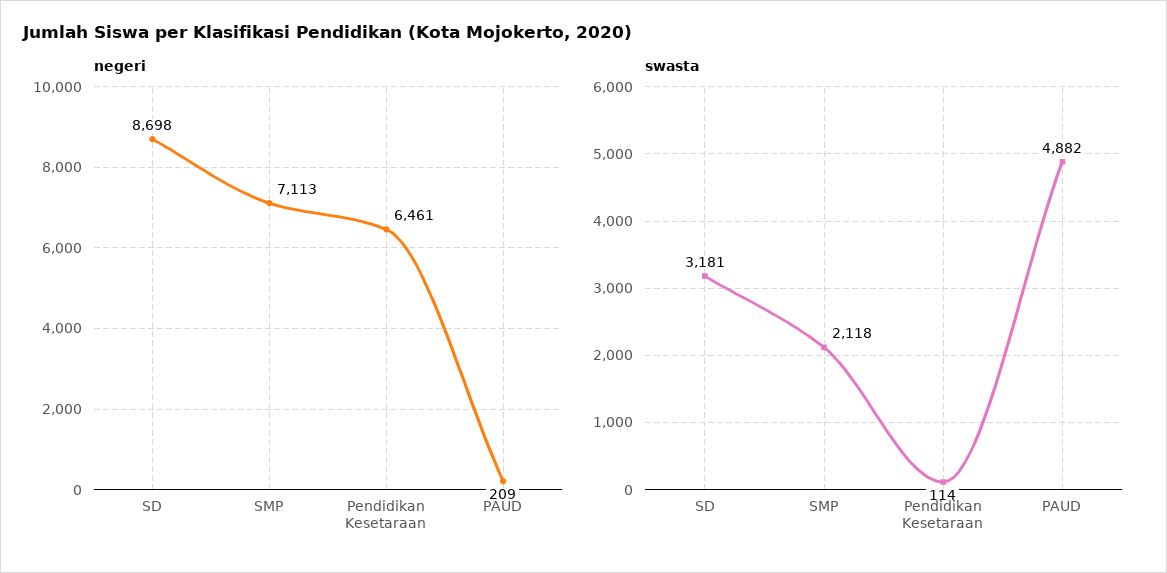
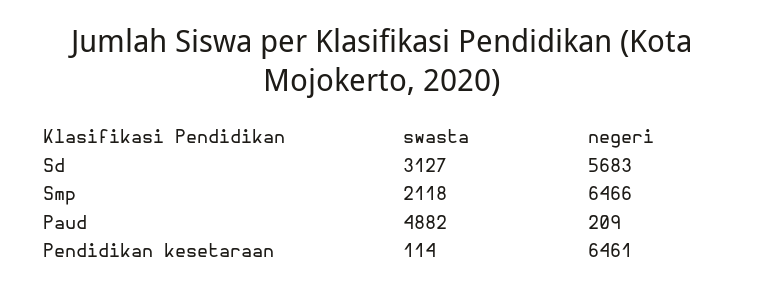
negeri, SD: 8698 -> 5683
negeri, SMP: 7113 -> 6466
swasta, SD: 3181 -> 3127

